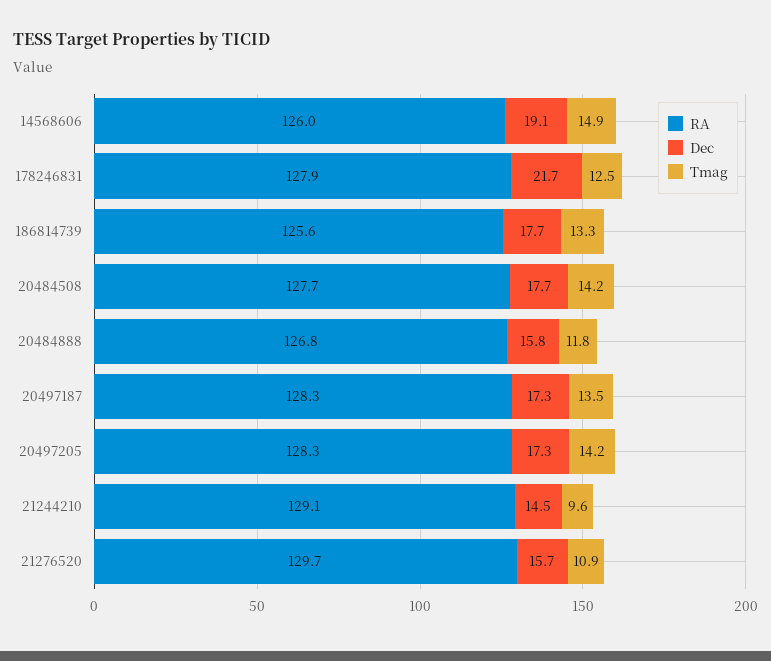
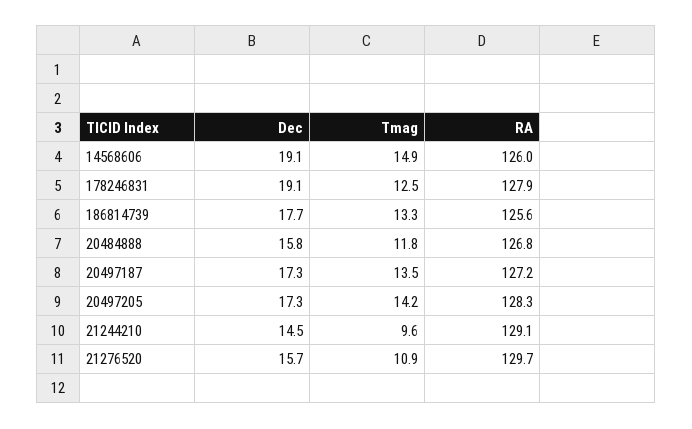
Dec, 178246831: 21.7 -> 19.1
RA, 20484508: 127.7 -> none
Dec, 20484508: 17.7 -> none
Tmag, 20484508: 14.2 -> none
RA, 20497187: 128.3 -> 127.2

